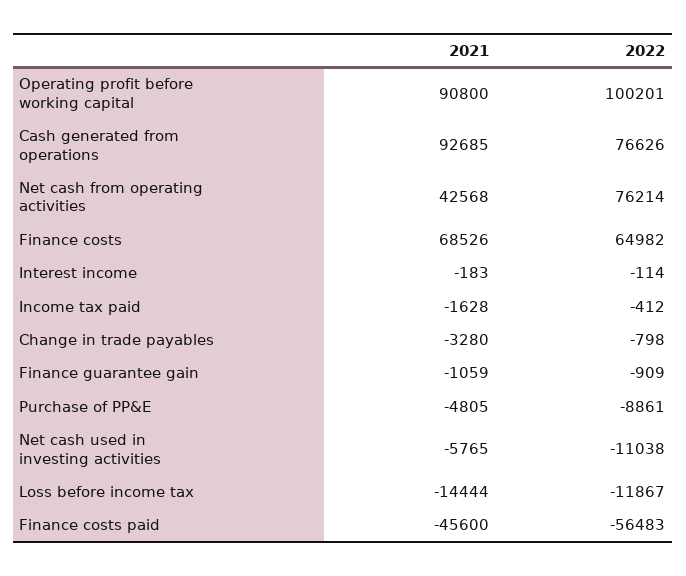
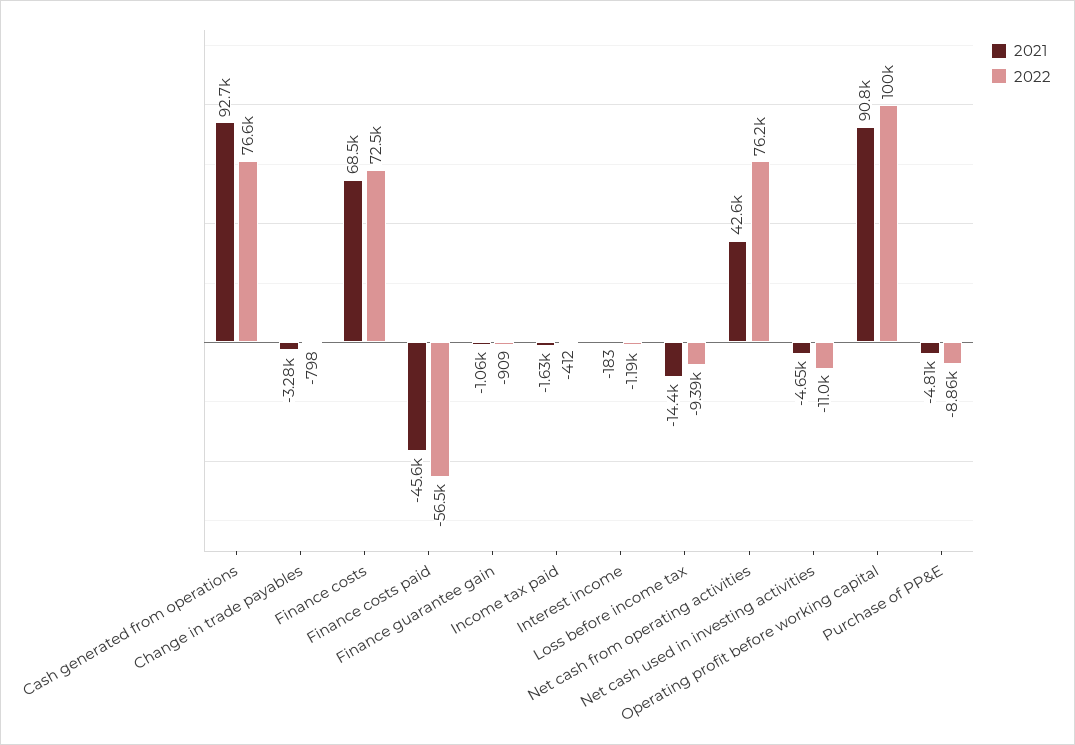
2022, Finance costs: 64982 -> 72500
2022, Interest income: -114 -> -1190
2021, Net cash used in investing activities: -5765 -> -4650
2022, Loss before income tax: -11867 -> -9390

